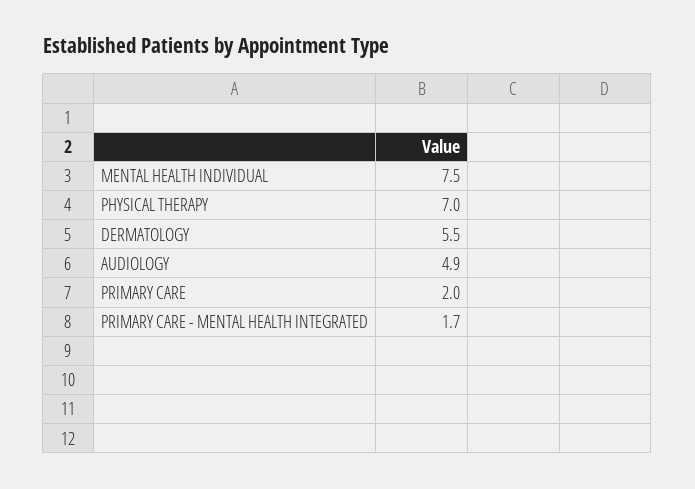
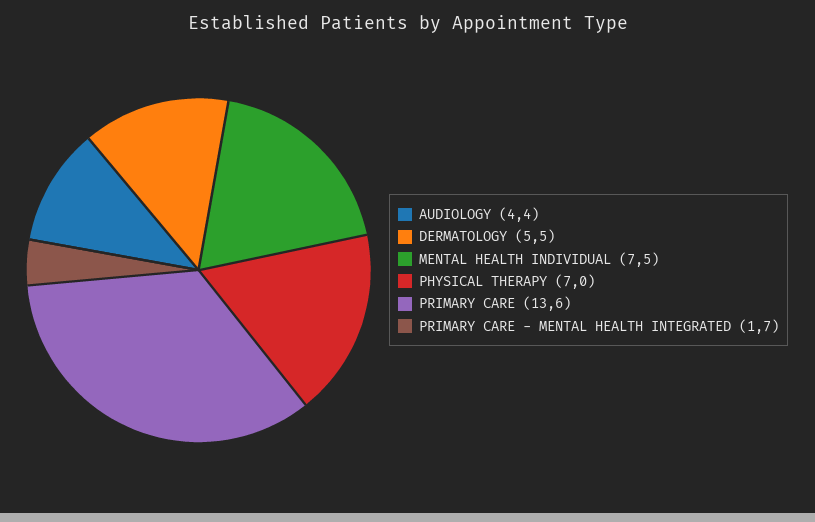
AUDIOLOGY: 4.9 -> 4.4
PRIMARY CARE: 2 -> 13.6

